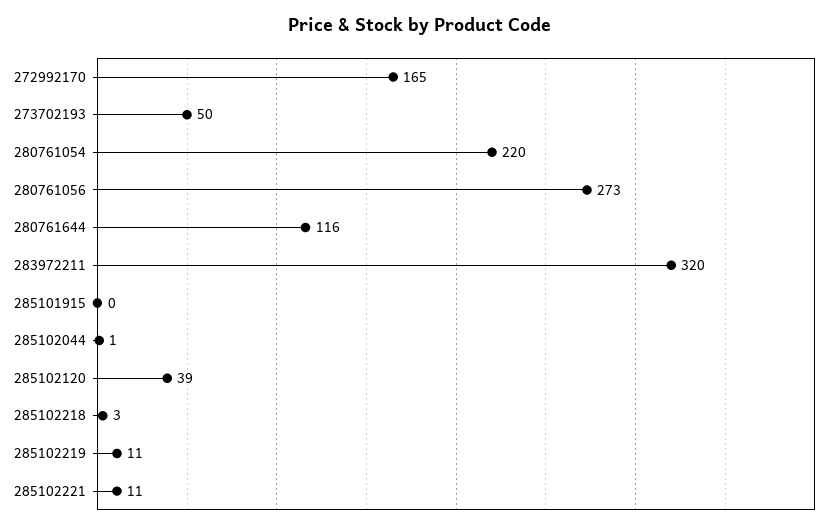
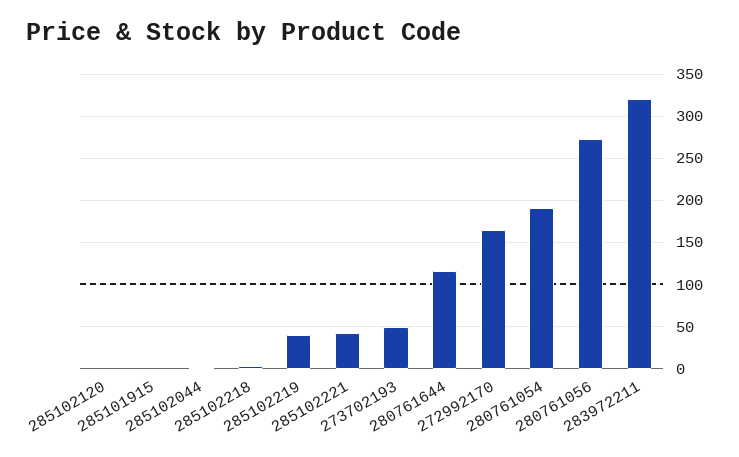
280761054: 220 -> 190
285102120: 39 -> 0
285102219: 11 -> 40
285102221: 11 -> 40

